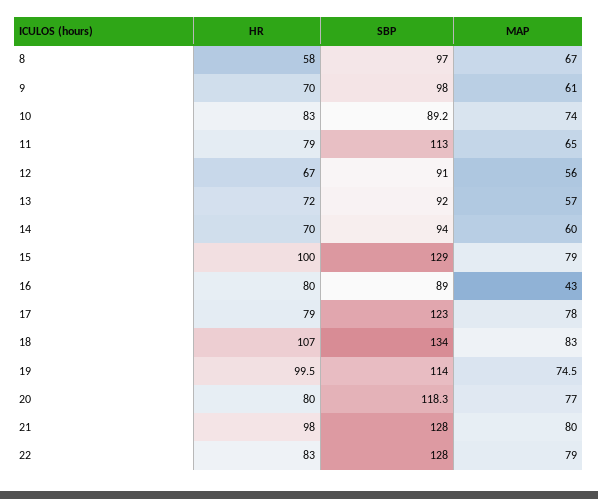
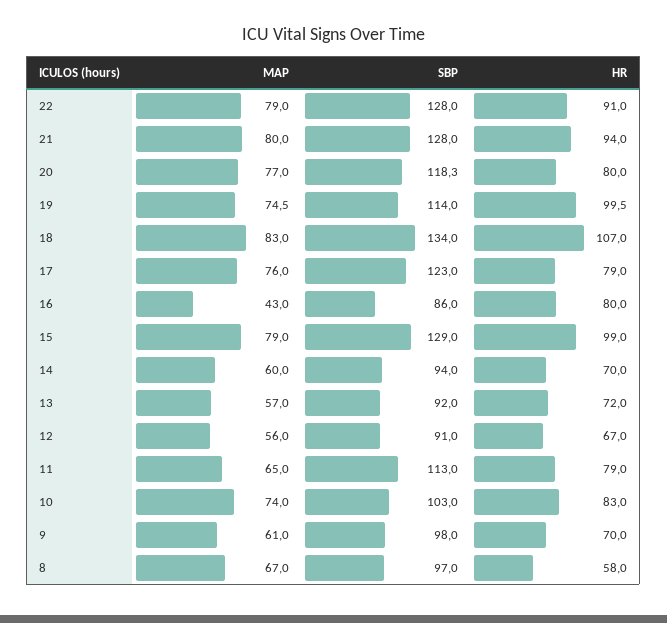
SBP, 10: 89.2 -> 103
HR, 15: 100 -> 99
SBP, 16: 89 -> 86
MAP, 17: 78 -> 76
HR, 21: 98 -> 94
HR, 22: 83 -> 91

